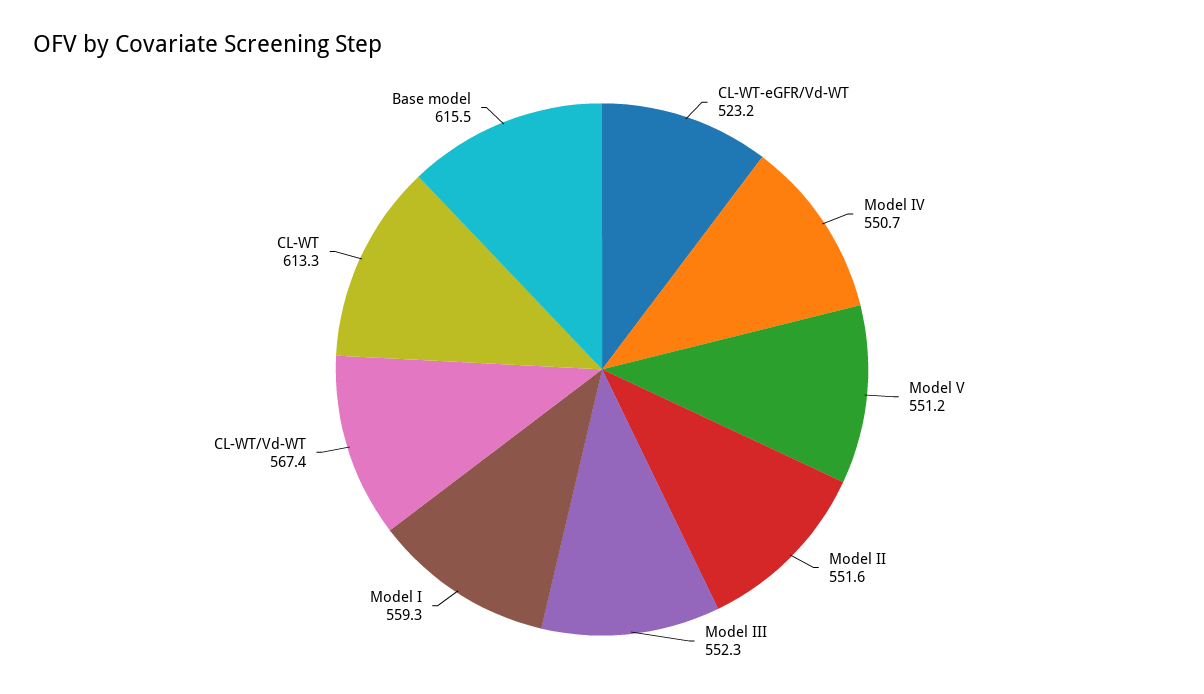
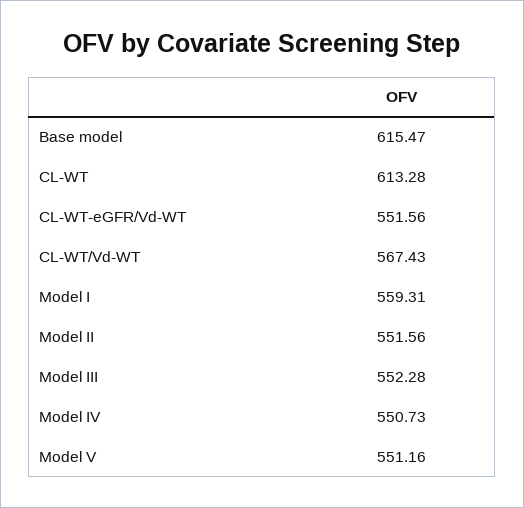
CL-WT-eGFR/Vd-WT: 523.2 -> 551.56

